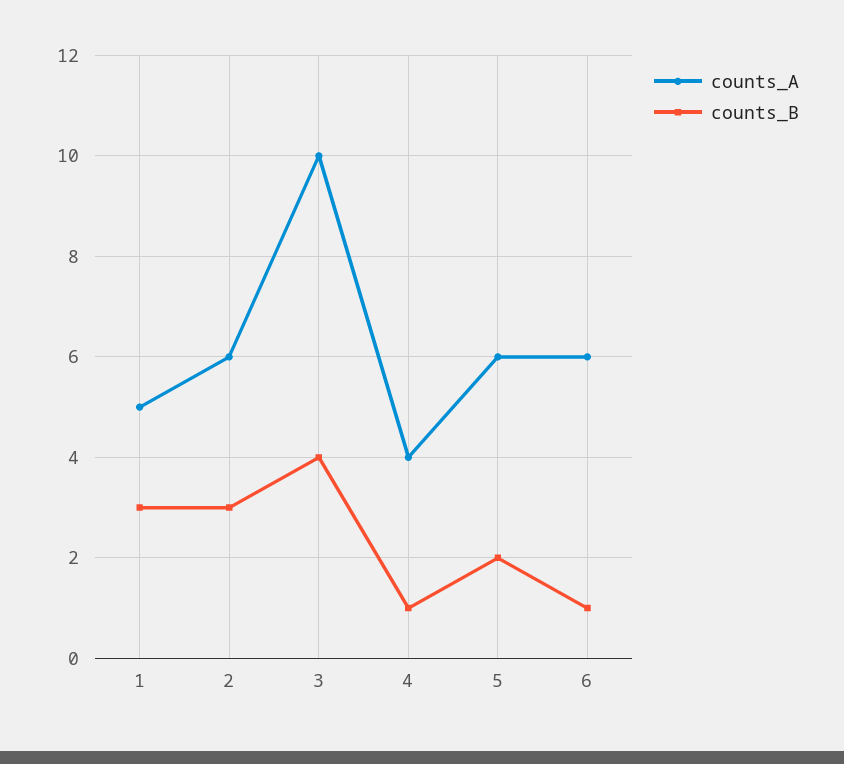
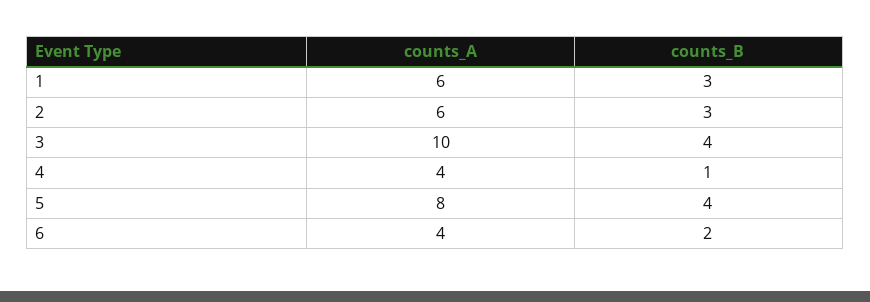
counts_A, 1: 5 -> 6
counts_A, 5: 6 -> 8
counts_B, 5: 2 -> 4
counts_A, 6: 6 -> 4
counts_B, 6: 1 -> 2

